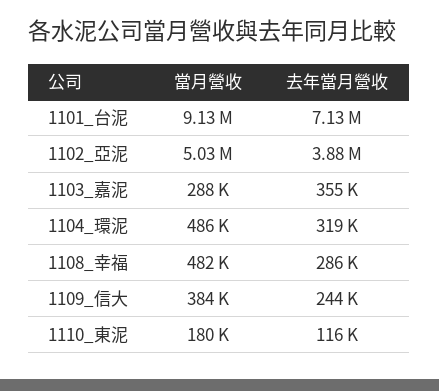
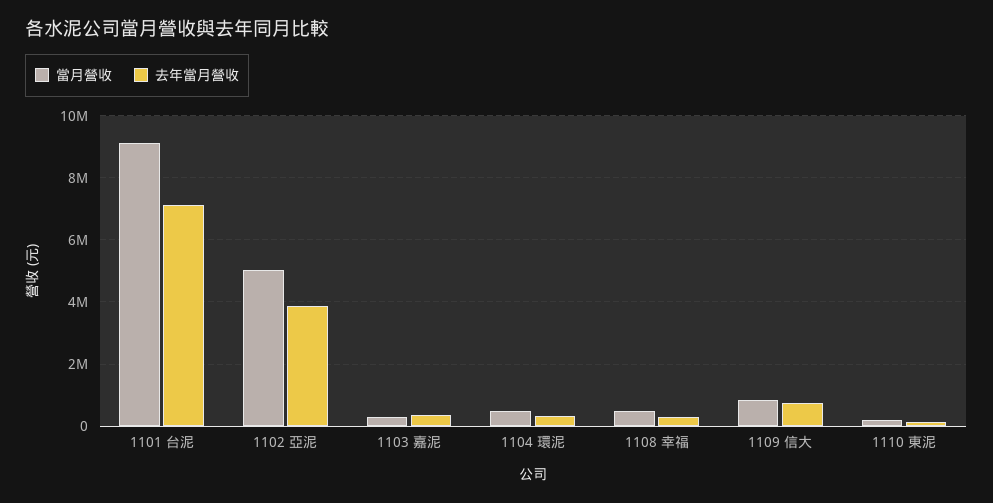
當月營收, 1109_信大: 384000 -> 800000
去年當月營收, 1109_信大: 244000 -> 800000

